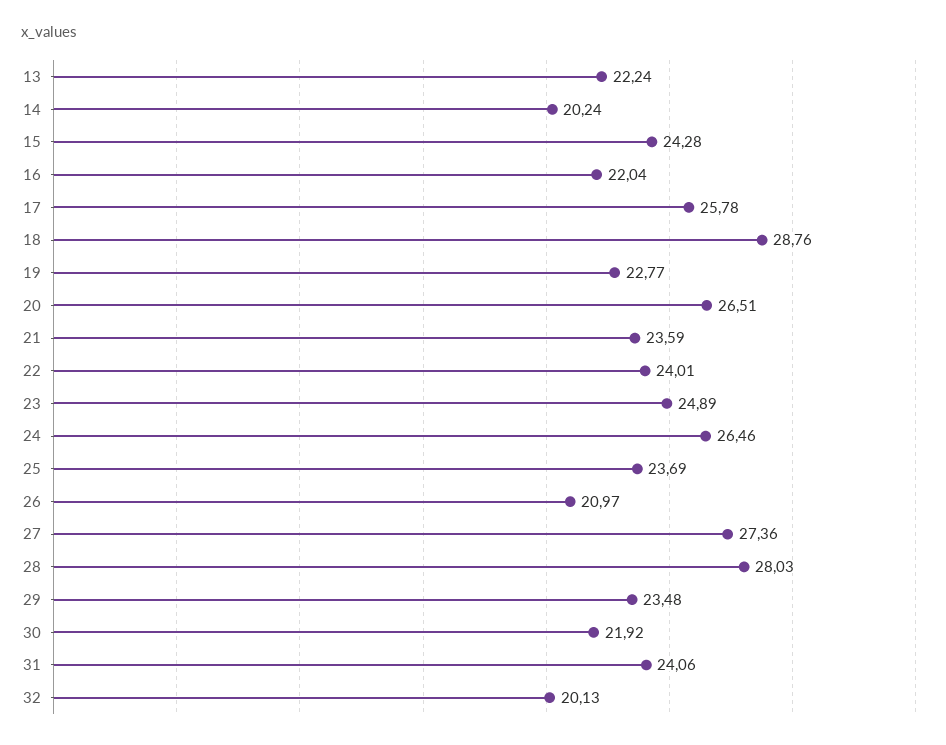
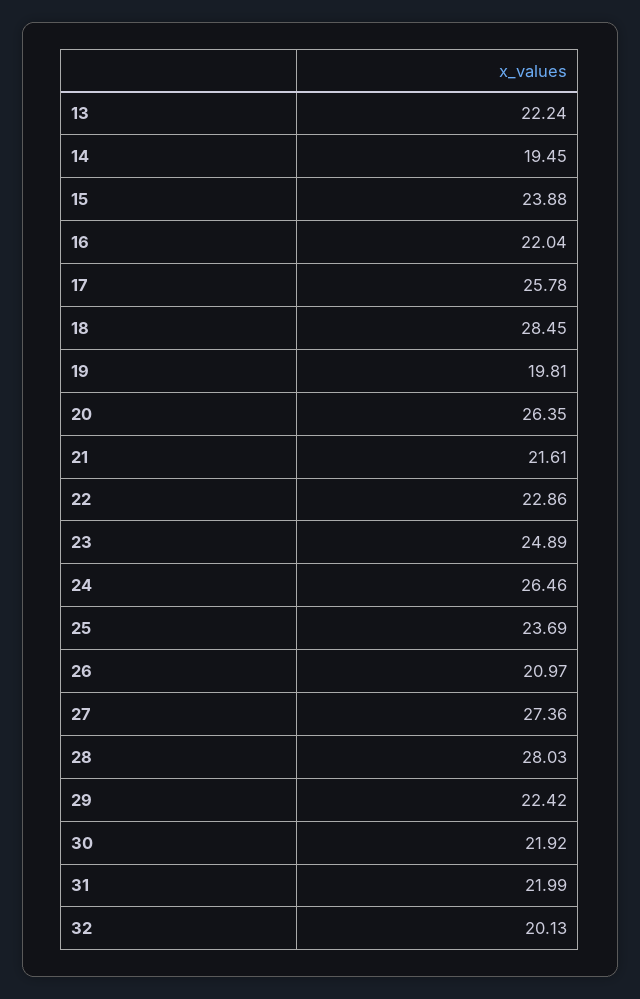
14: 20.24 -> 19.45
15: 24.28 -> 23.88
18: 28.76 -> 28.45
19: 22.77 -> 19.81
20: 26.51 -> 26.35
21: 23.59 -> 21.61
22: 24.01 -> 22.86
29: 23.48 -> 22.42
31: 24.06 -> 21.99

